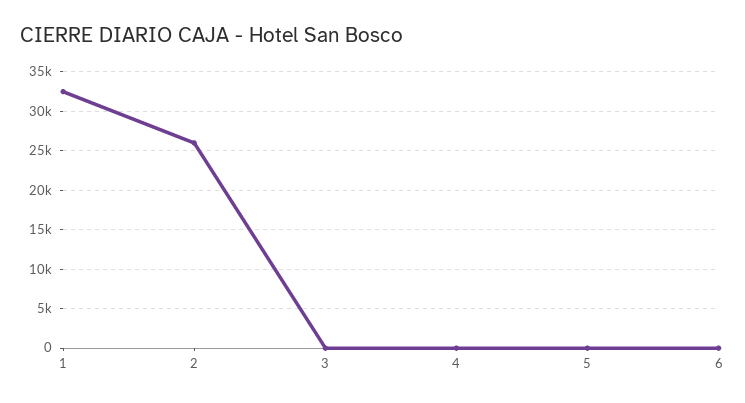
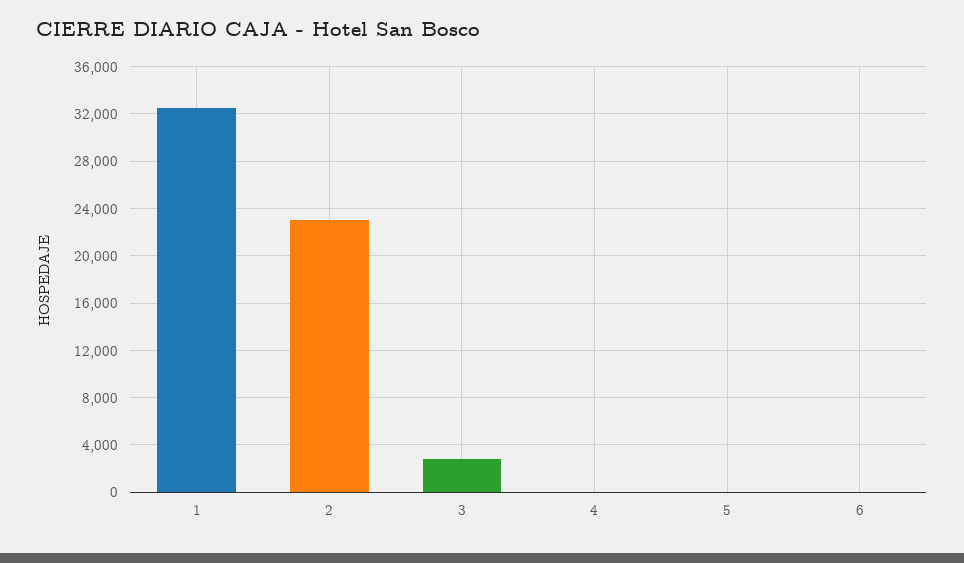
2: 26000 -> 23000
3: 0 -> 3000

